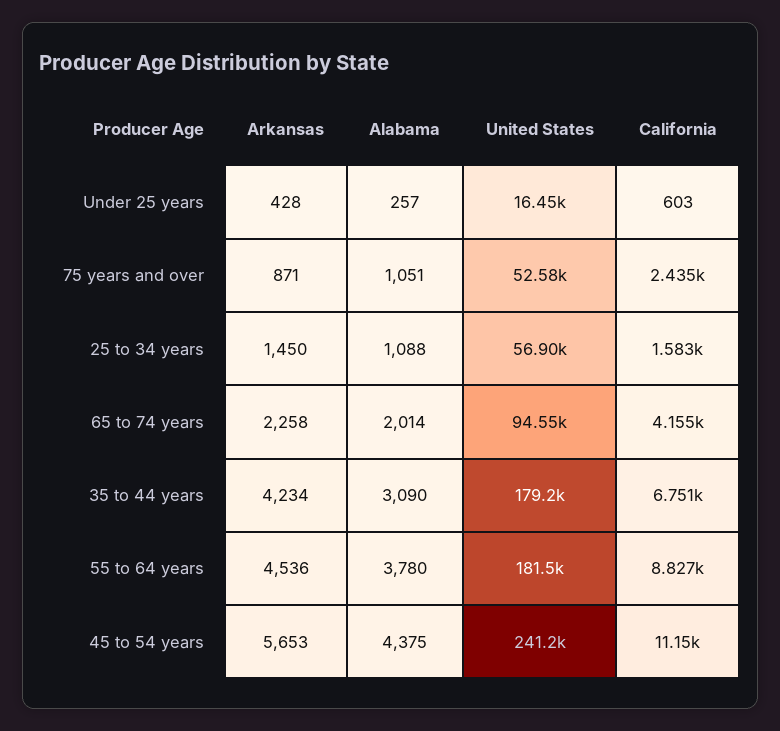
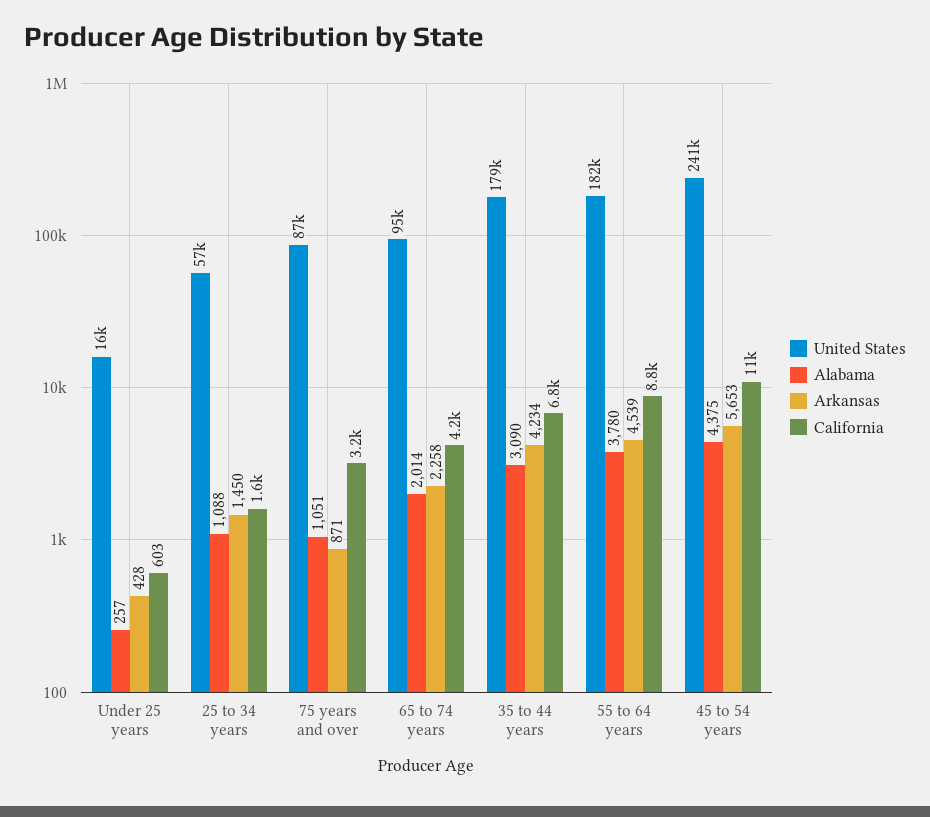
United States, 75 years and over: 52580 -> 87000
California, 75 years and over: 2435 -> 3200
Arkansas, 55 to 64 years: 4536 -> 4539

